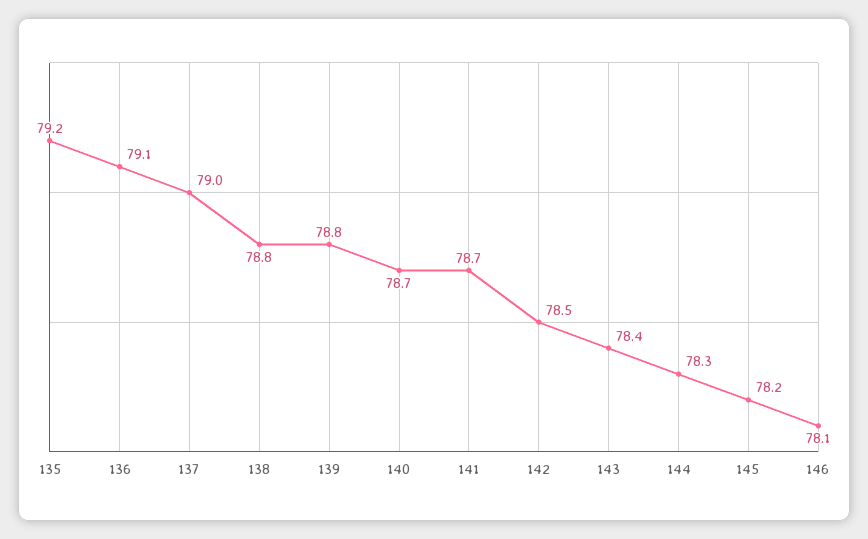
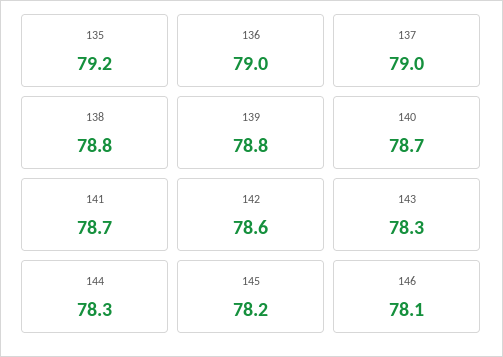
136: 79.1 -> 79
142: 78.5 -> 78.6
143: 78.4 -> 78.3

